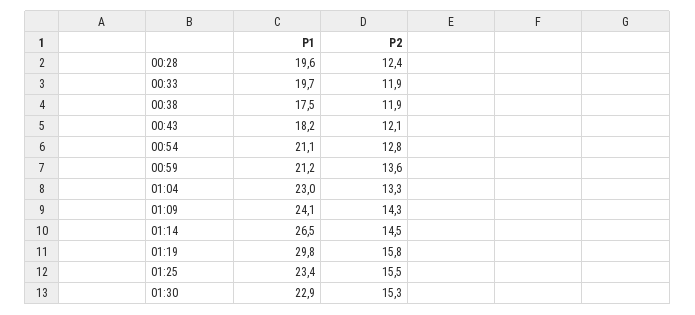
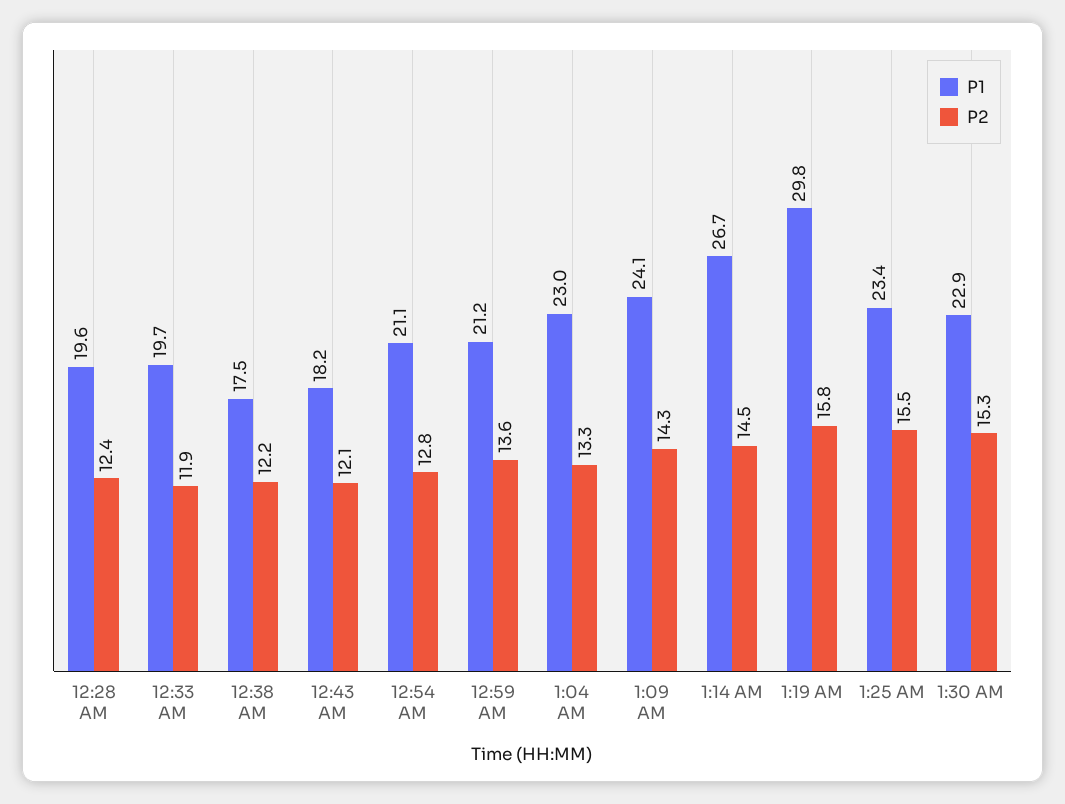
P2, 00:38: 11.9 -> 12.2
P1, 01:14: 26.5 -> 26.7

